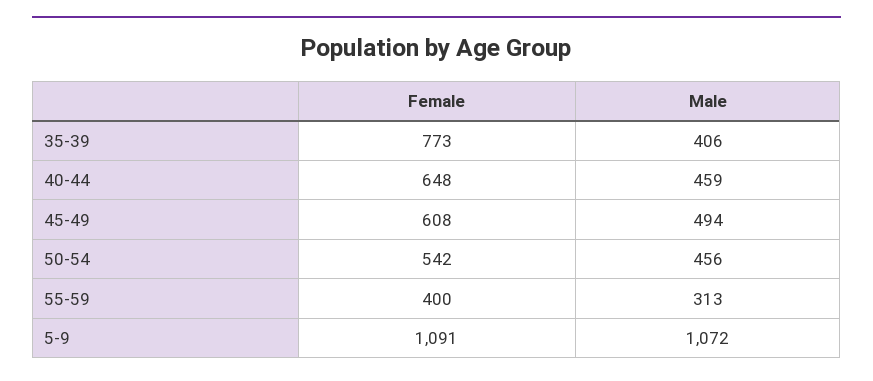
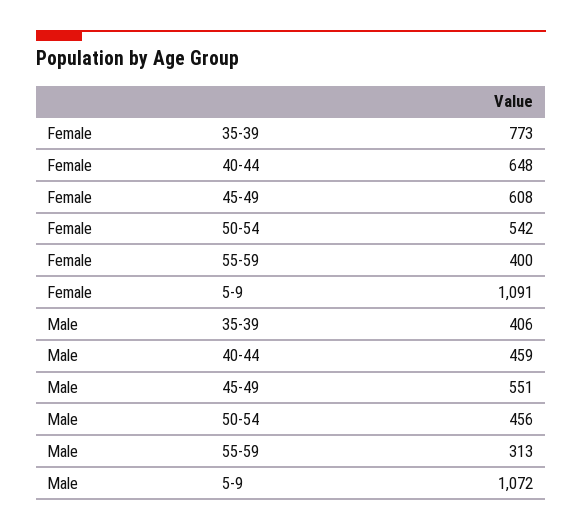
Male, 45-49: 494 -> 551

